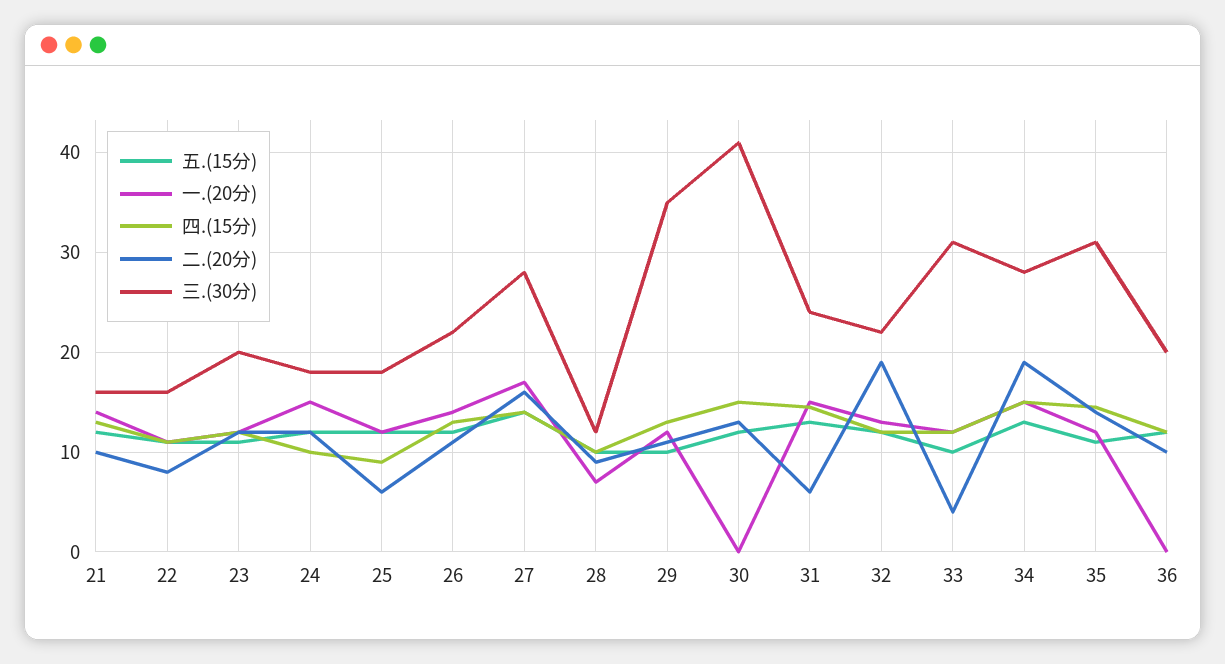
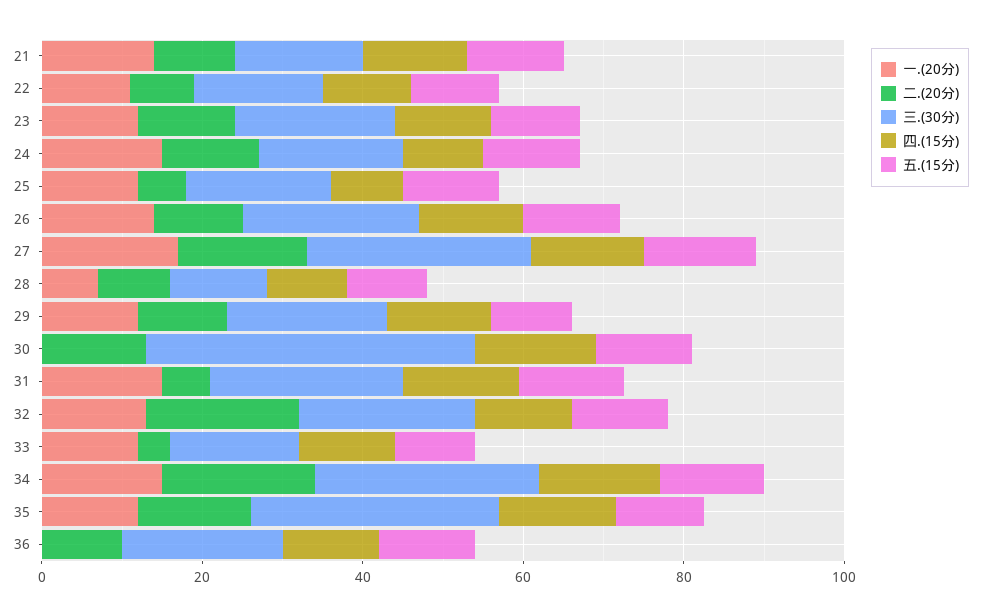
三.(30分), 29: 35 -> 20
三.(30分), 33: 31 -> 15

